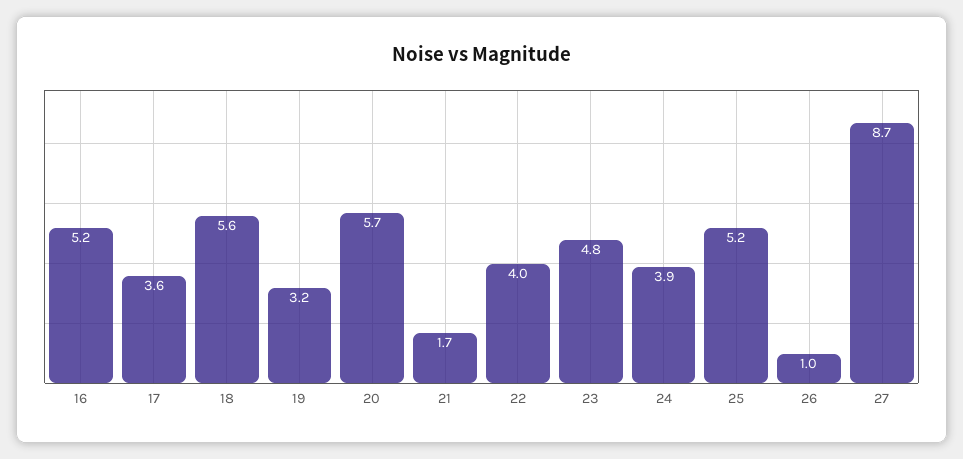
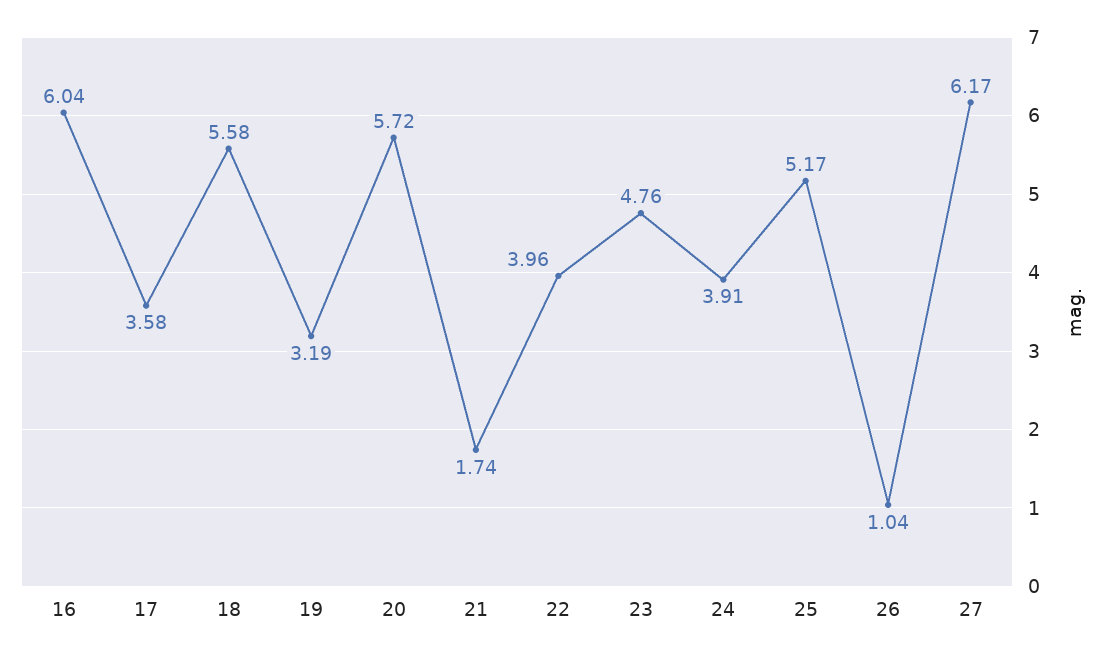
16: 5.2 -> 6.04
27: 8.7 -> 6.17

